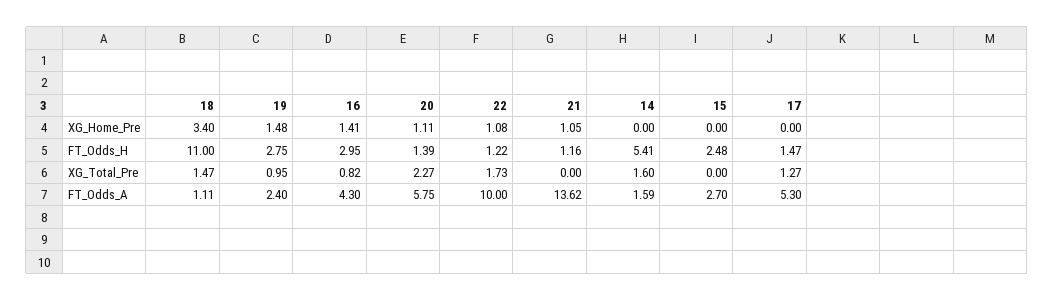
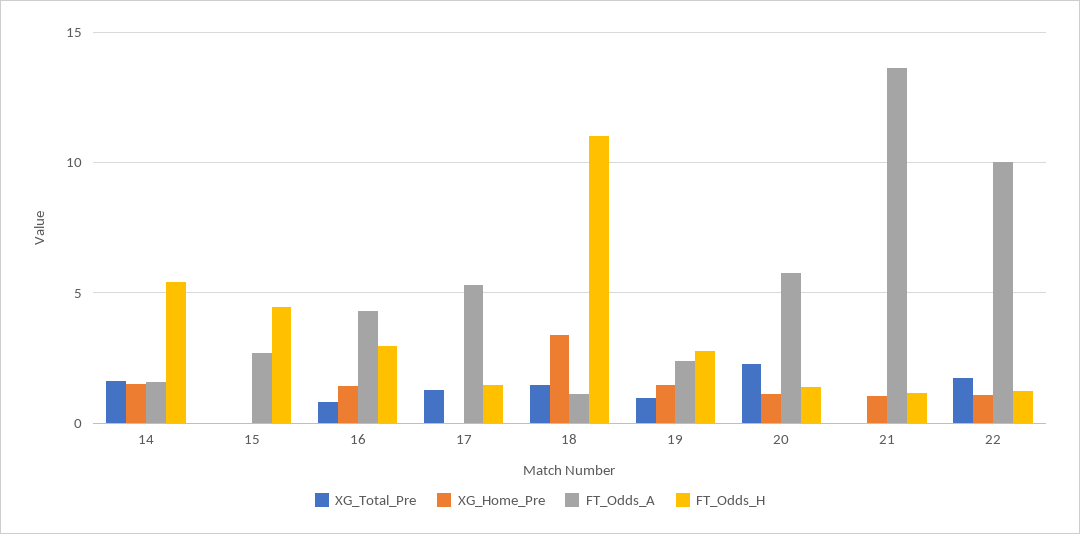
XG_Home_Pre, 14: 0 -> 1.5
FT_Odds_H, 15: 2.48 -> 4.5

